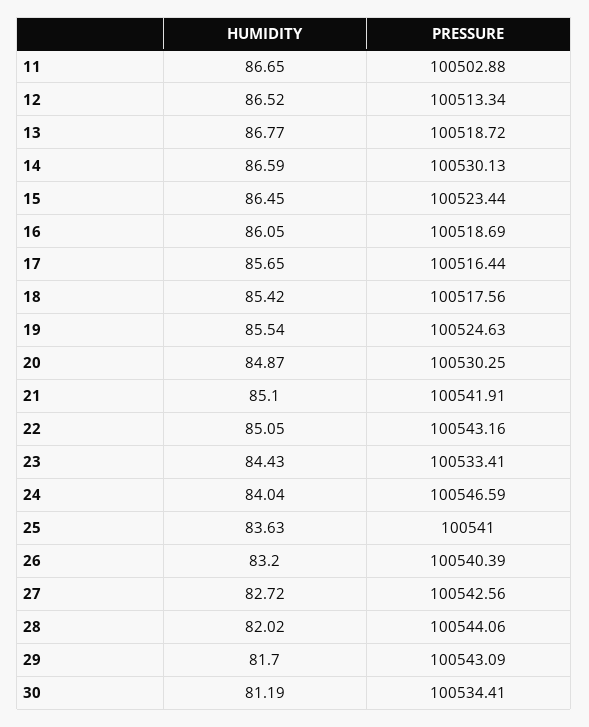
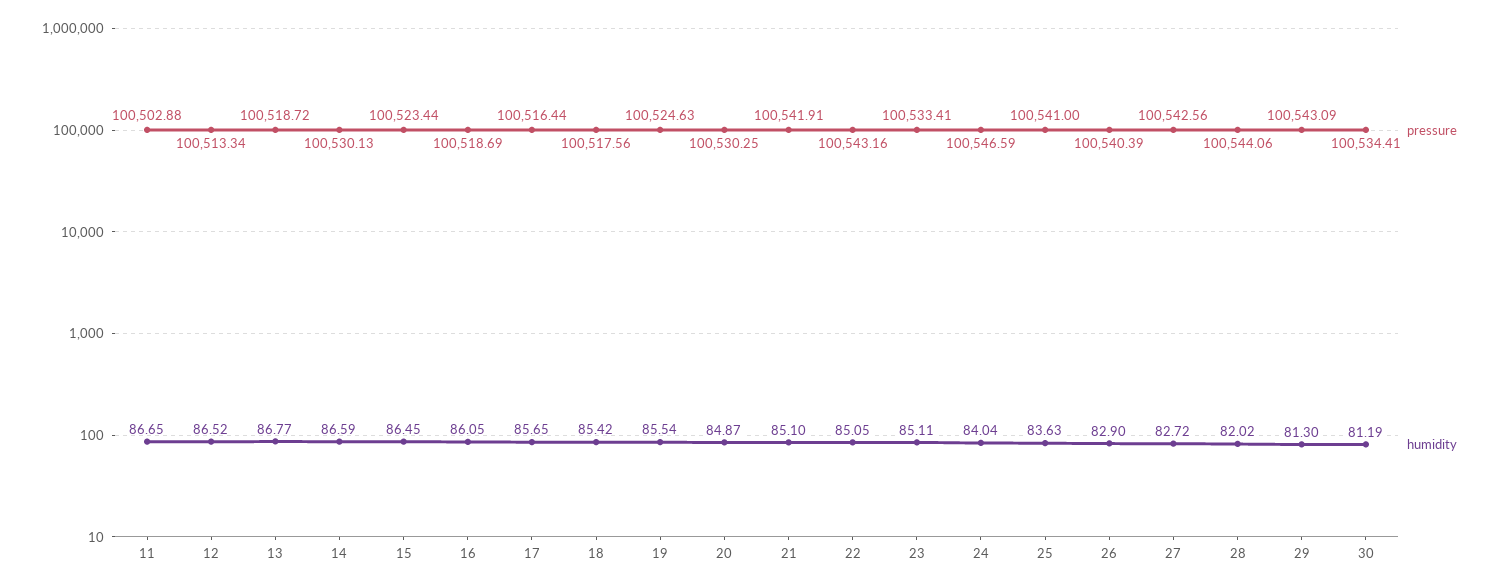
HUMIDITY, 23: 84.43 -> 85.11
HUMIDITY, 26: 83.2 -> 82.9
HUMIDITY, 29: 81.7 -> 81.3

